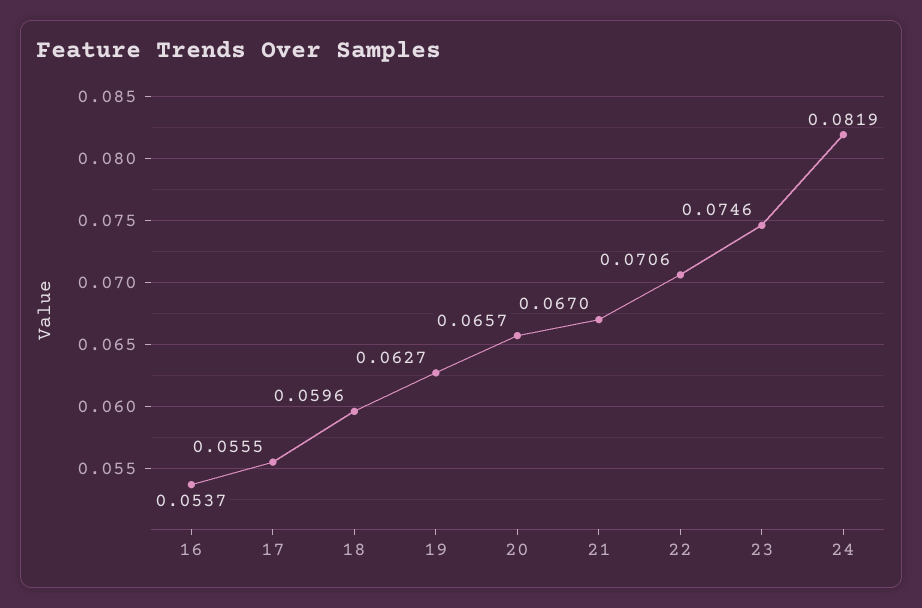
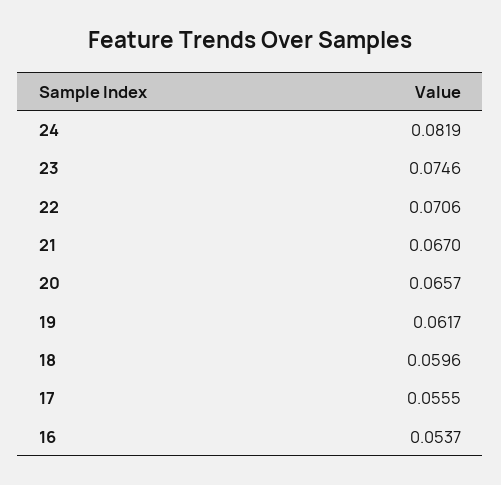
19: 0.0627 -> 0.0617

